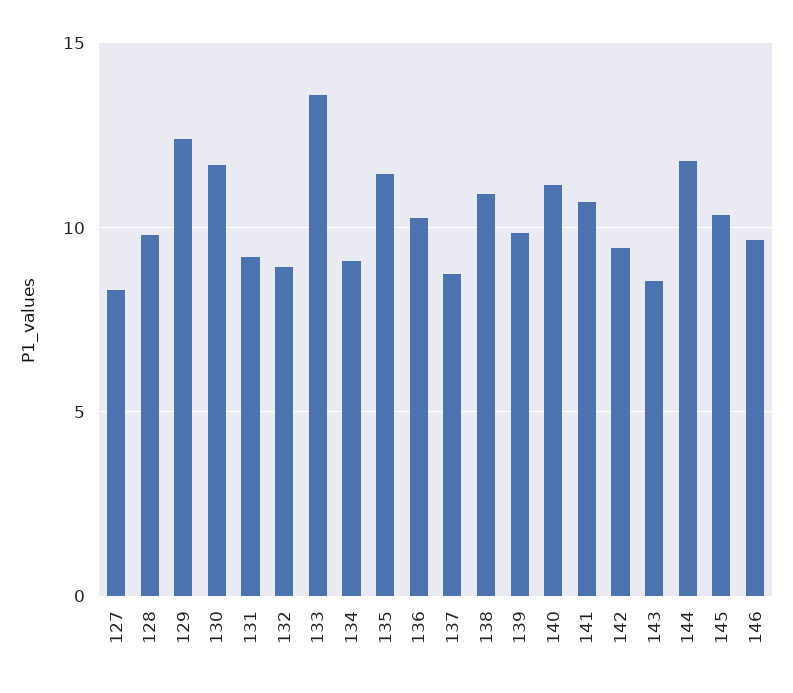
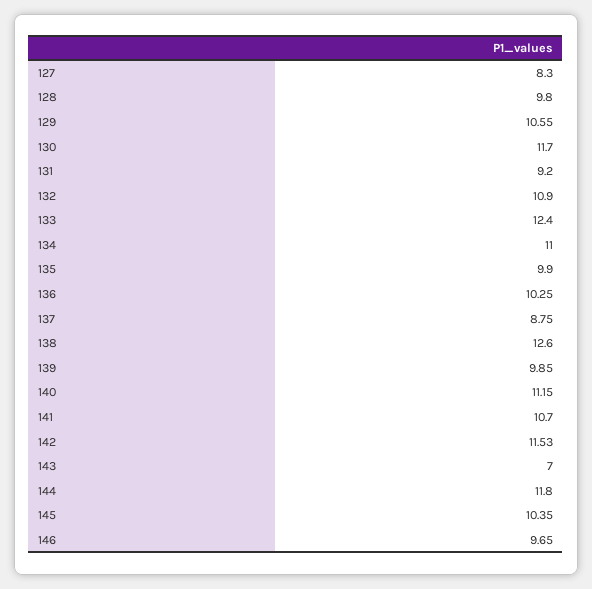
129: 12.5 -> 10.55
132: 9 -> 10.9
133: 13.5 -> 12.4
134: 9 -> 11
135: 11.5 -> 9.9
138: 11 -> 12.6
142: 9.5 -> 11.53
143: 8.5 -> 7

